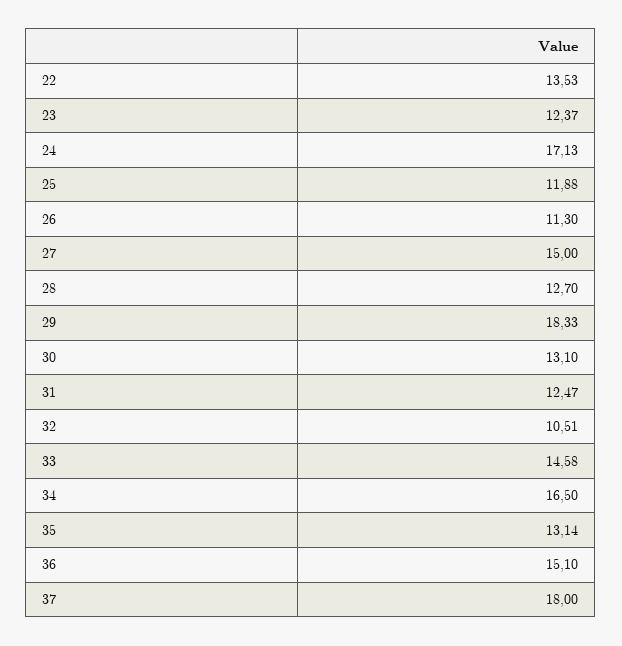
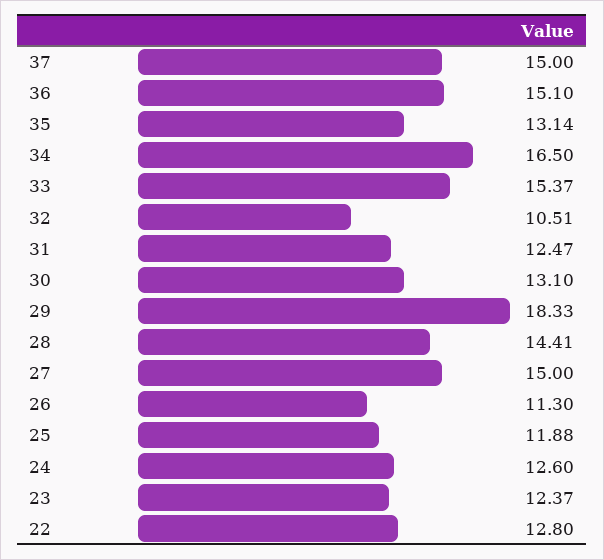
22: 13.53 -> 12.8
24: 17.13 -> 12.6
28: 12.7 -> 14.41
33: 14.58 -> 15.37
37: 18 -> 15

